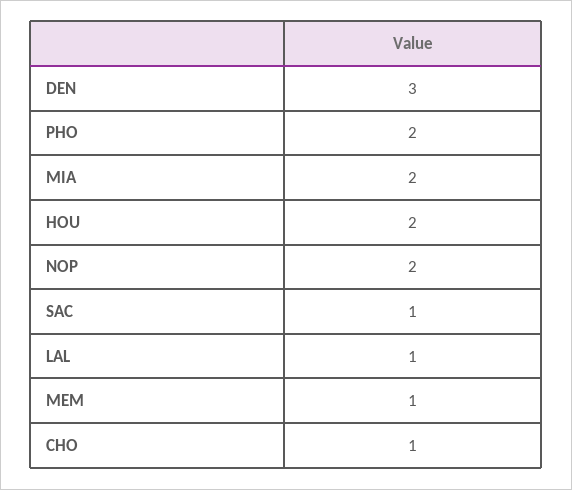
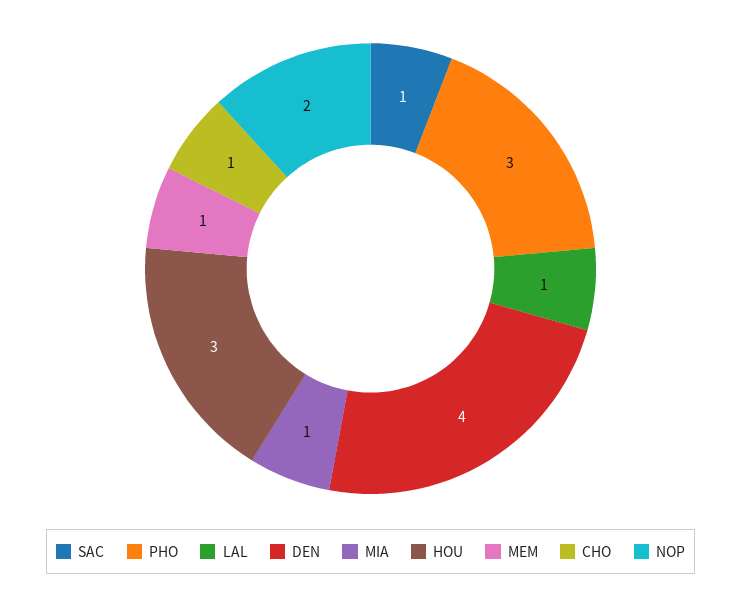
DEN: 3 -> 4
PHO: 2 -> 3
MIA: 2 -> 1
HOU: 2 -> 3

